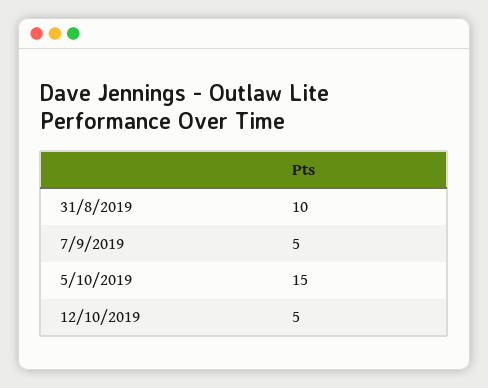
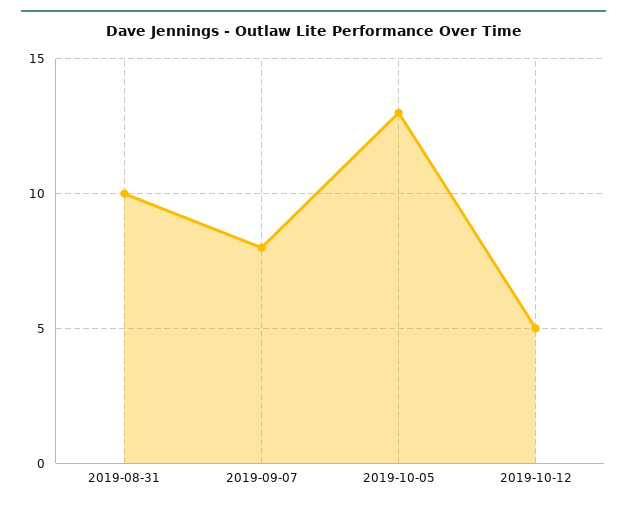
7/9/2019: 5 -> 8
5/10/2019: 15 -> 13

